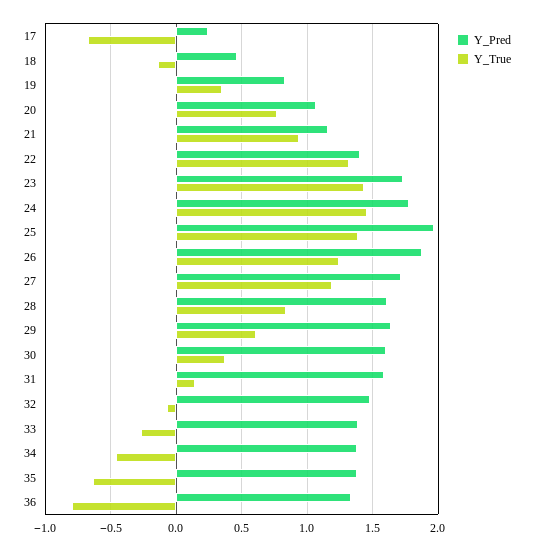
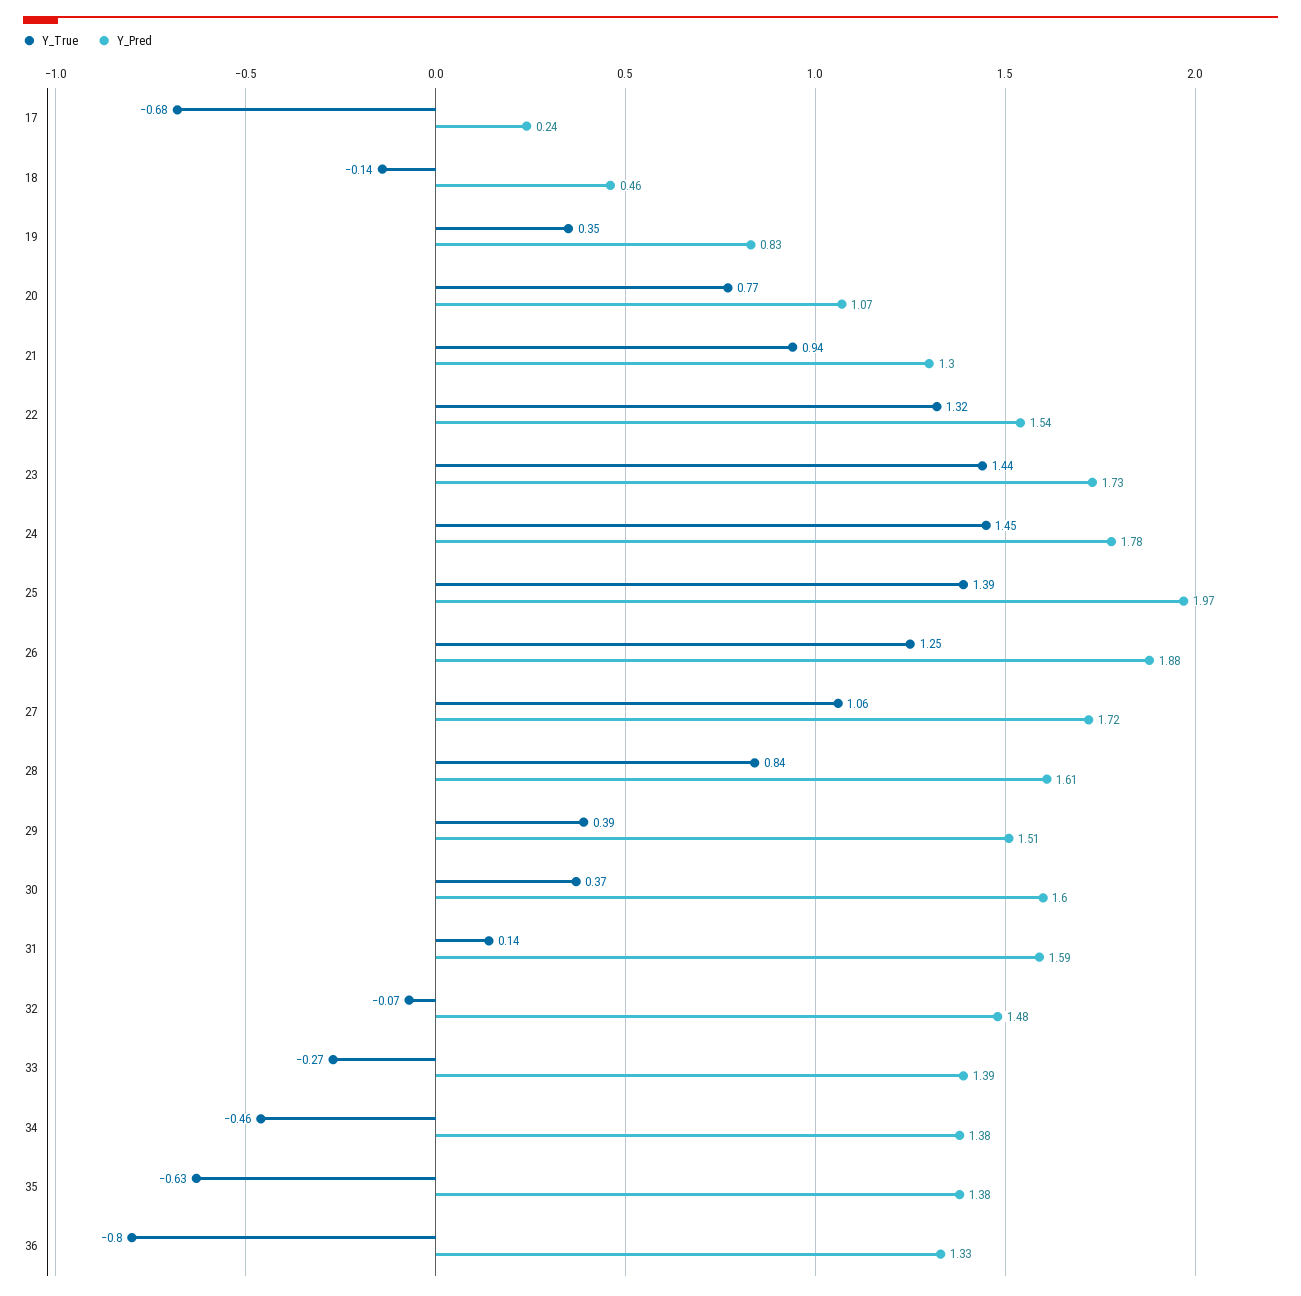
Y_Pred, 21: 1.15 -> 1.3
Y_Pred, 22: 1.4 -> 1.54
Y_True, 27: 1.2 -> 1.06
Y_Pred, 29: 1.65 -> 1.51
Y_True, 29: 0.6 -> 0.39

